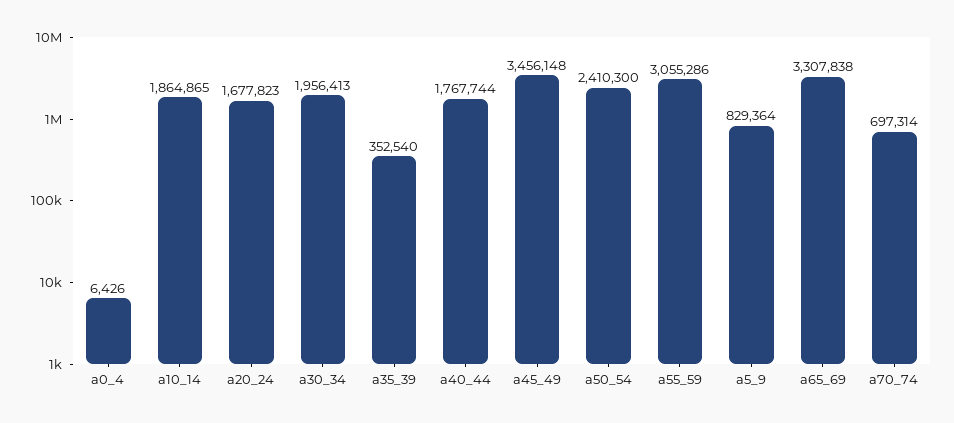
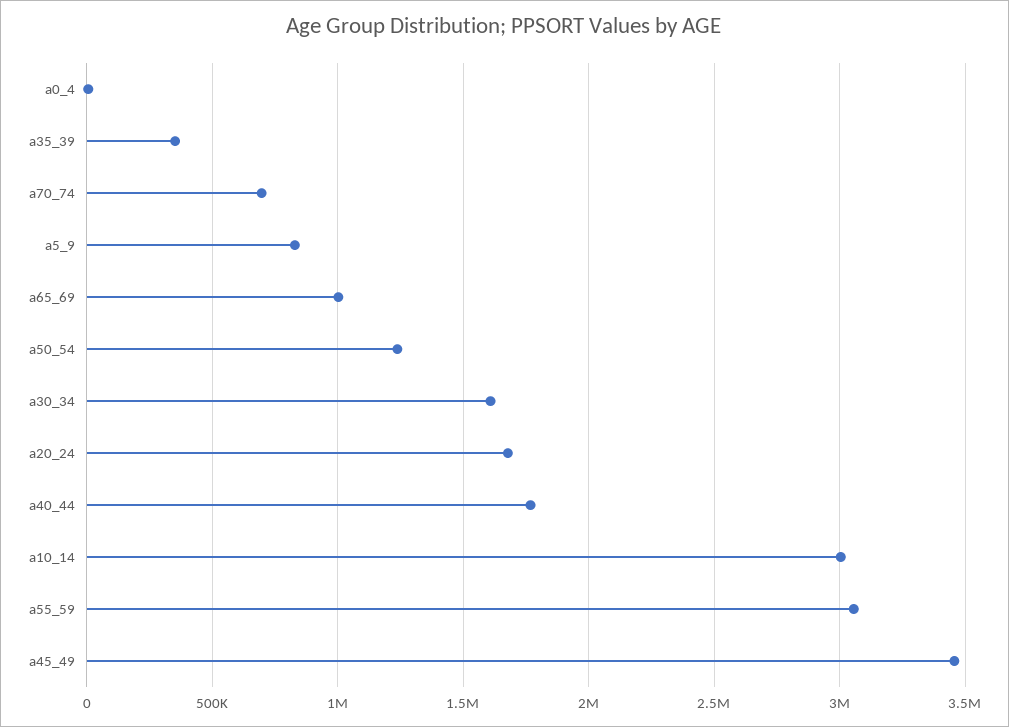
a10_14: 1864865 -> 3000000
a30_34: 1956413 -> 1600000
a50_54: 2410300 -> 1250000
a65_69: 3307838 -> 1000000

